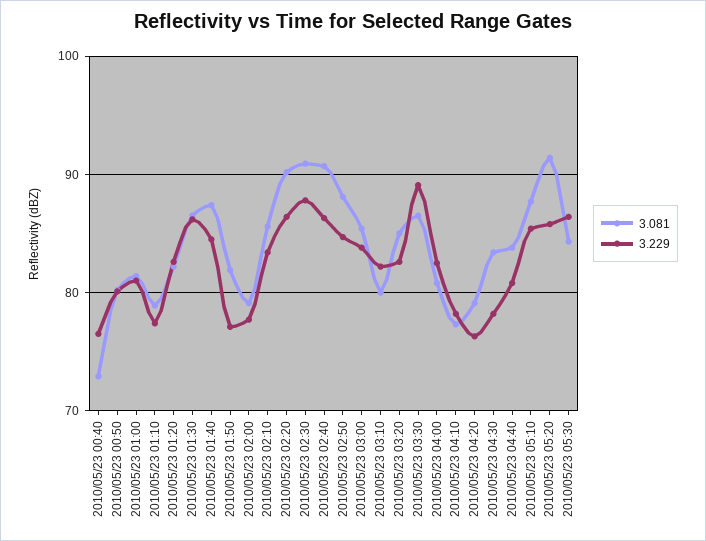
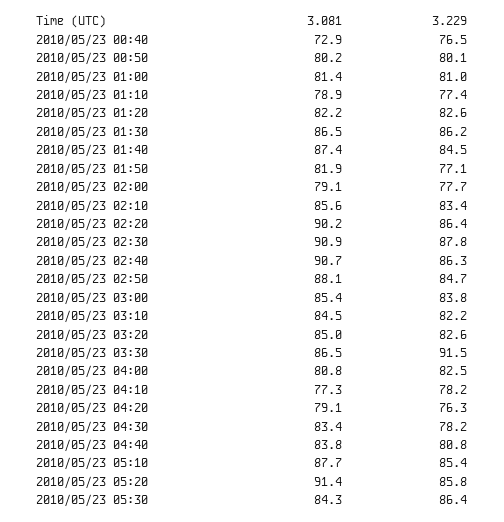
3.081, 2010/05/23 03:10: 80 -> 84.5
3.229, 2010/05/23 03:30: 89 -> 91.5

